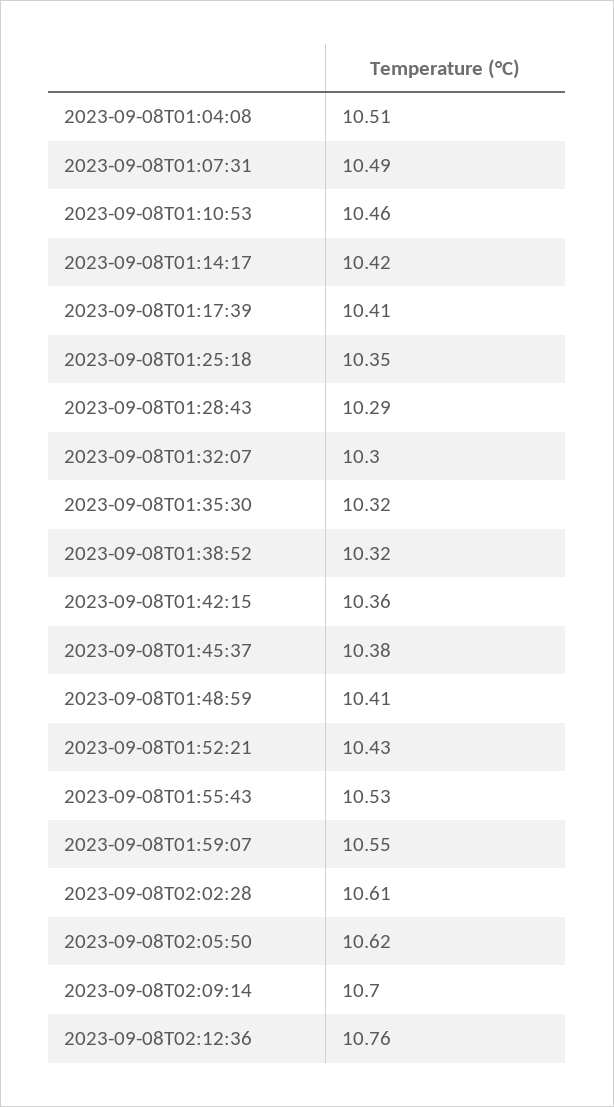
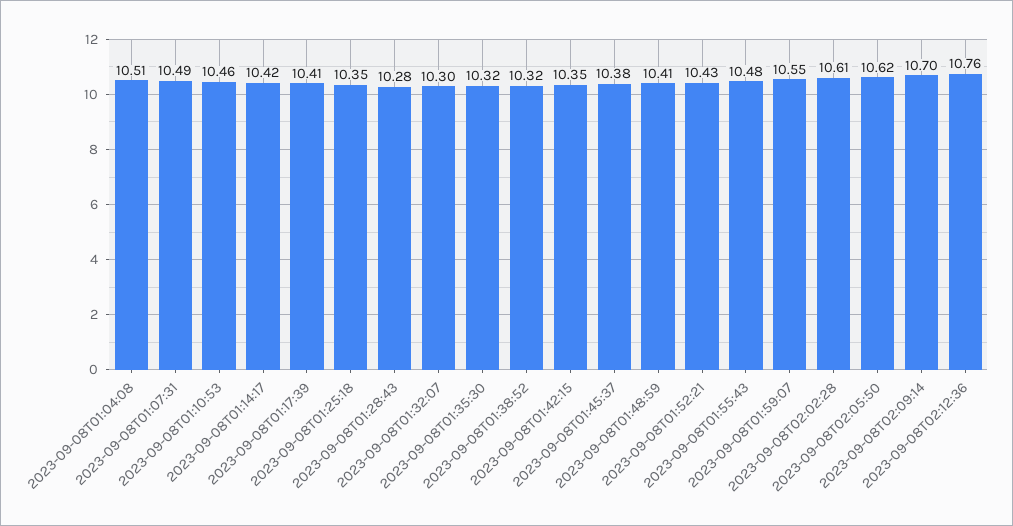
2023-09-08T01:28:43: 10.29 -> 10.28
2023-09-08T01:42:15: 10.36 -> 10.35
2023-09-08T01:55:43: 10.53 -> 10.48

